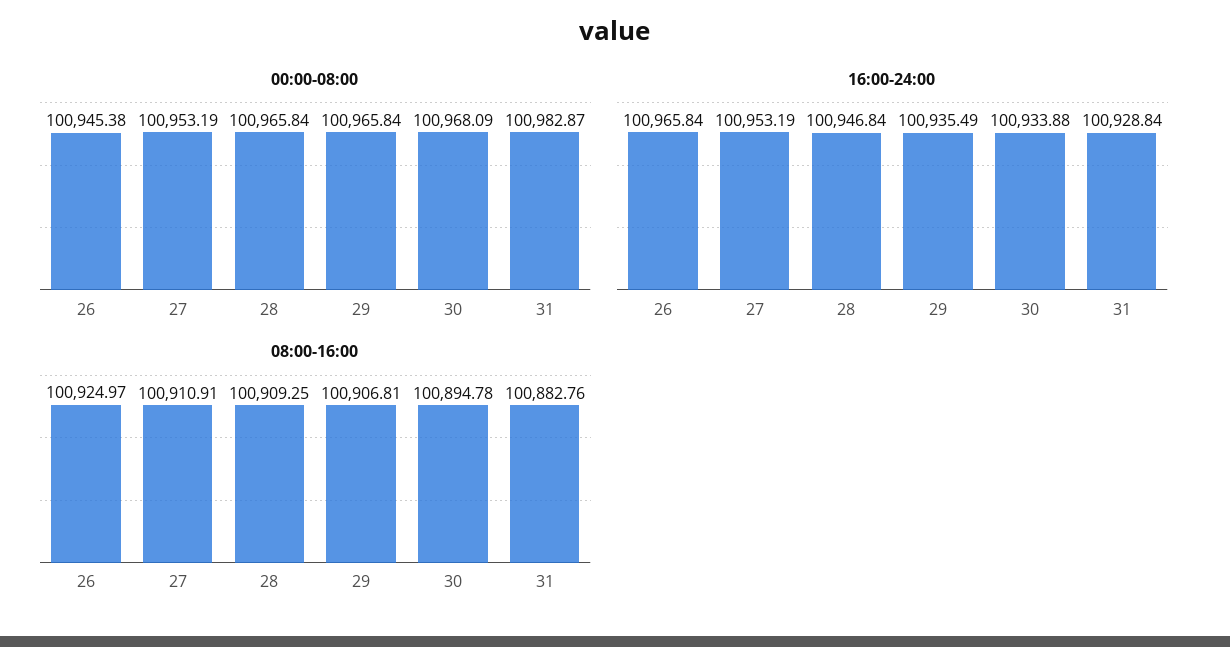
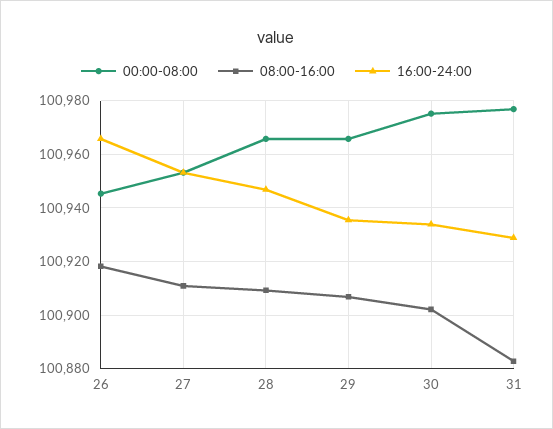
00:00-08:00, 30: 100968.09 -> 100975
00:00-08:00, 31: 100982.87 -> 100977.5
08:00-16:00, 26: 100924.97 -> 100917.5
08:00-16:00, 30: 100894.78 -> 100902.5

